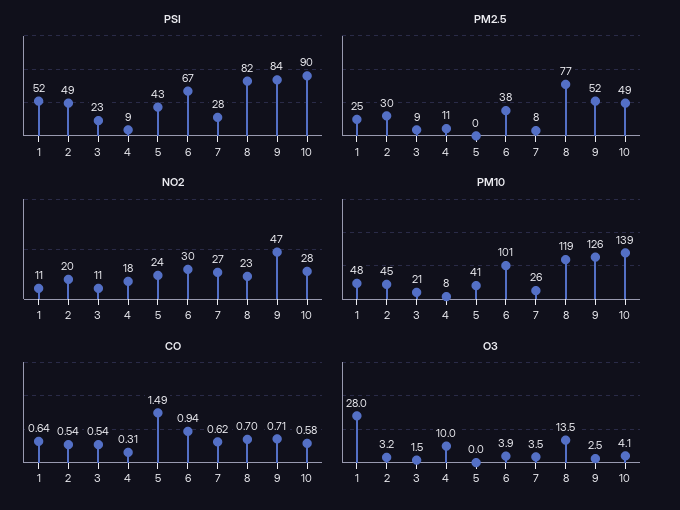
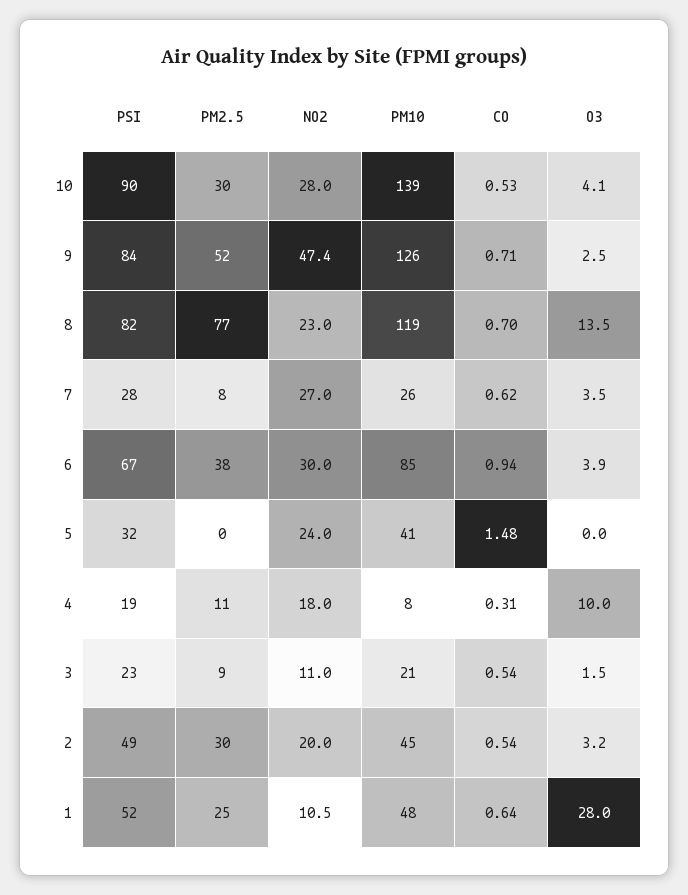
PSI, 4: 9 -> 19
PSI, 5: 43 -> 32
PM2.5, 10: 49 -> 30
PM10, 6: 101 -> 85
CO, 5: 1.49 -> 1.48
CO, 10: 0.58 -> 0.53

